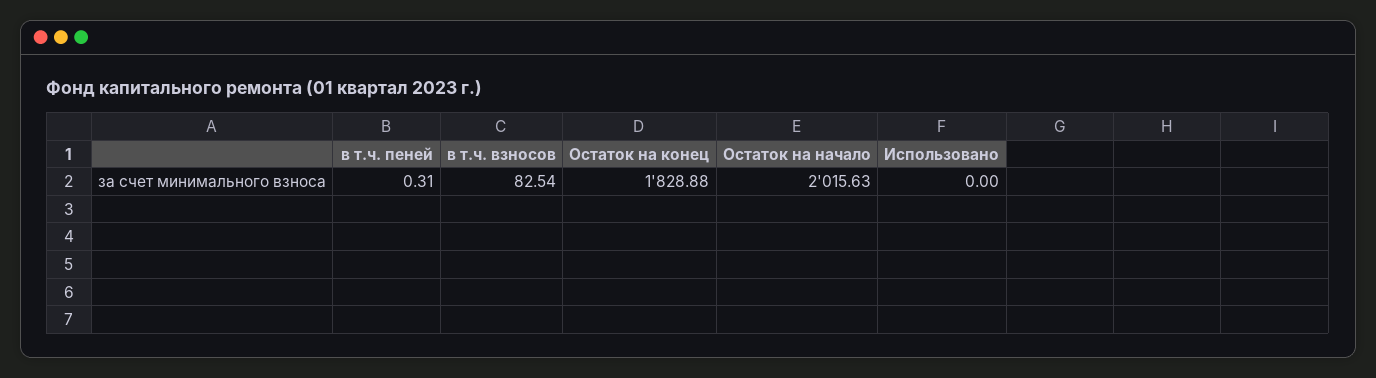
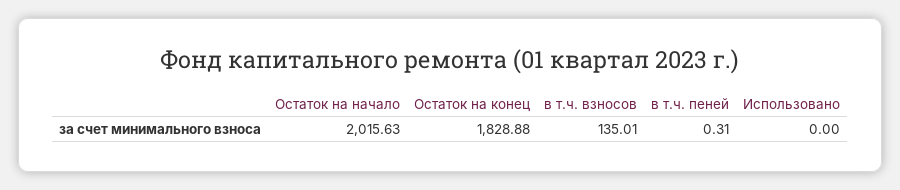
в т.ч. взносов: 82.54 -> 135.01

